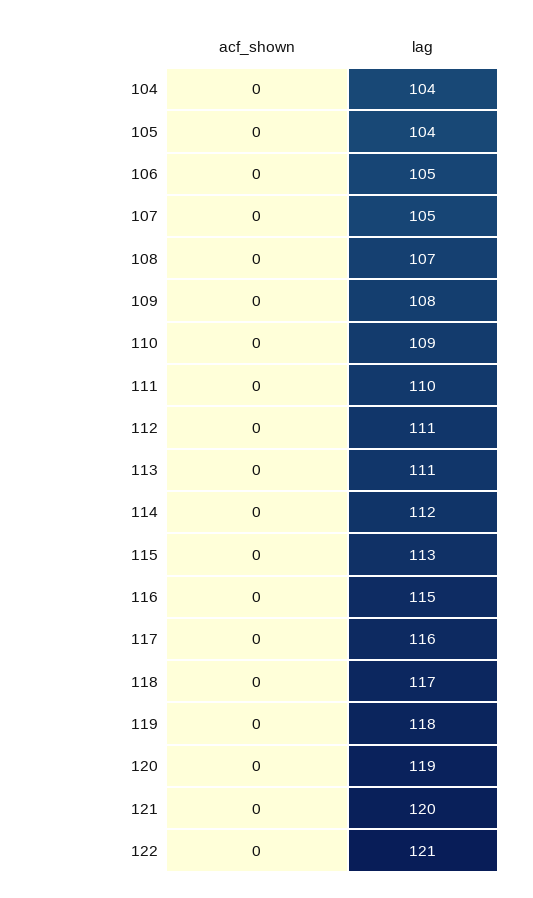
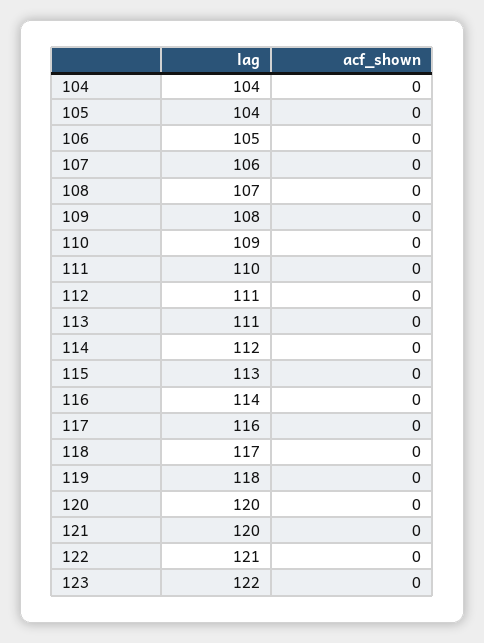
lag, 107: 105 -> 106
lag, 116: 115 -> 114
lag, 120: 119 -> 120
lag, 123: none -> 122
acf_shown, 123: none -> 0

